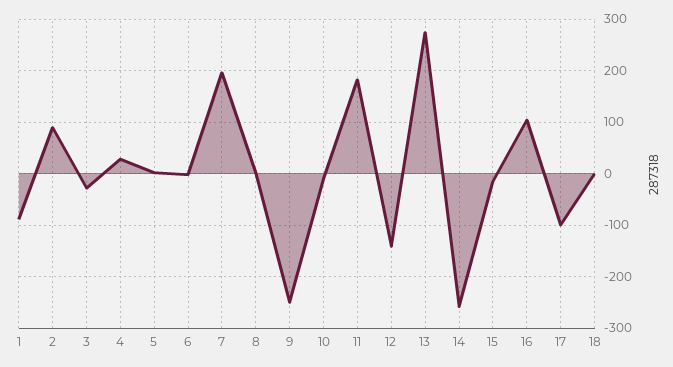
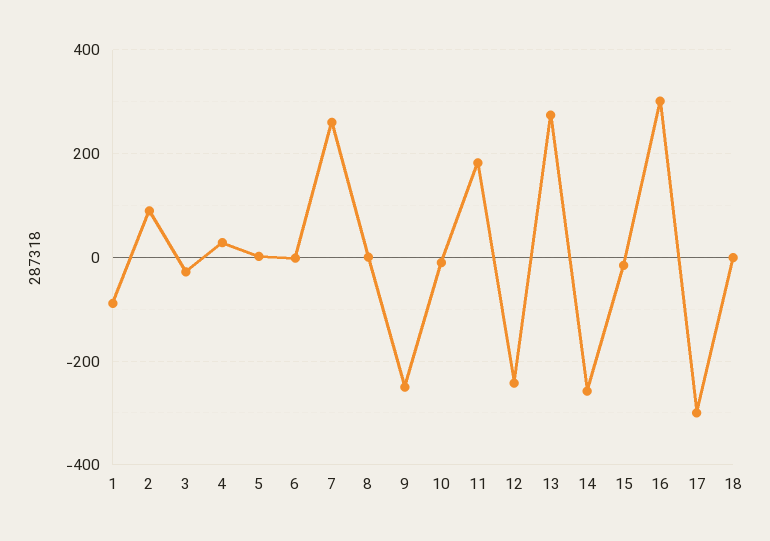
7: 200 -> 260
12: -140 -> -240
16: 100 -> 300
17: -100 -> -300

